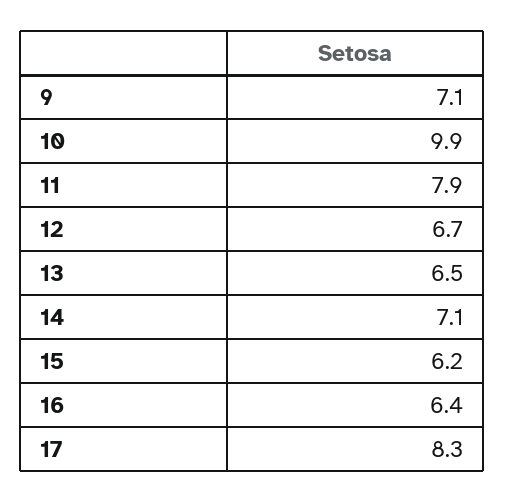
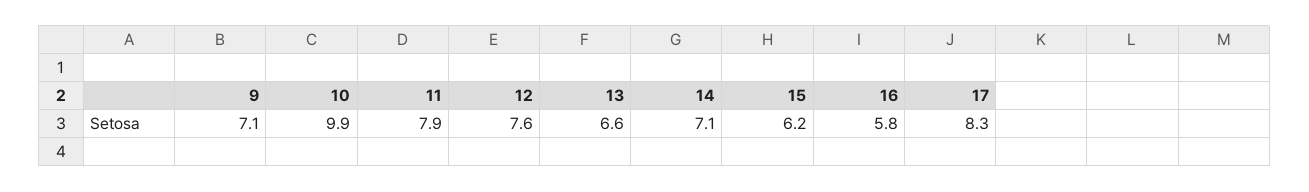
12: 6.7 -> 7.6
13: 6.5 -> 6.6
16: 6.4 -> 5.8

